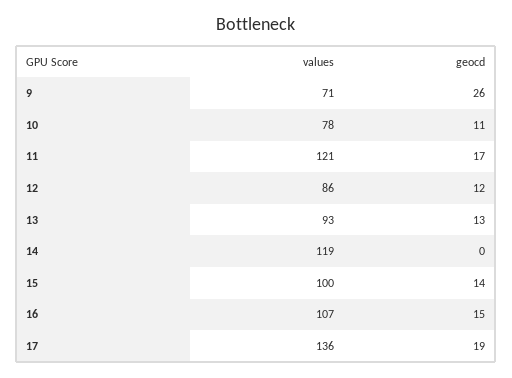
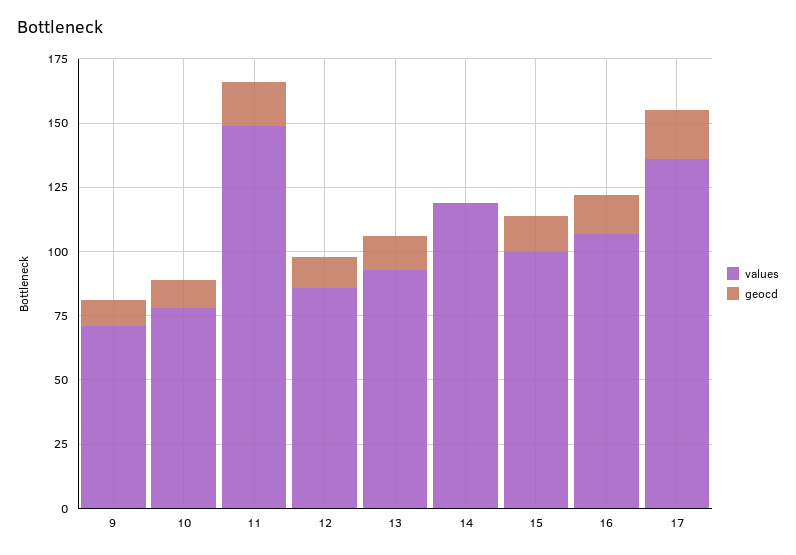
geocd, 9: 26 -> 10
values, 11: 121 -> 150

